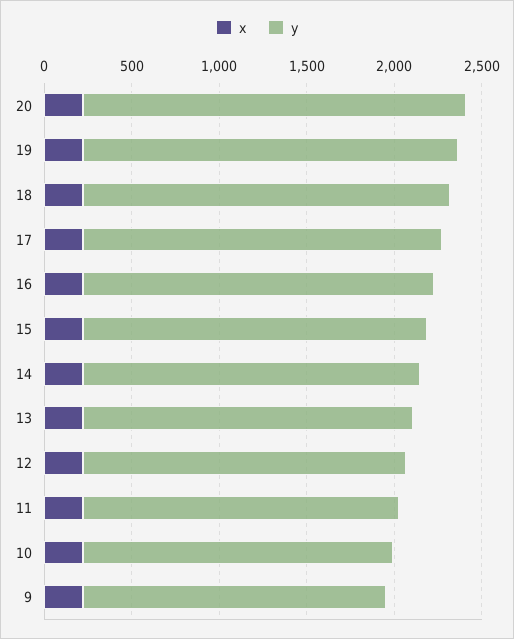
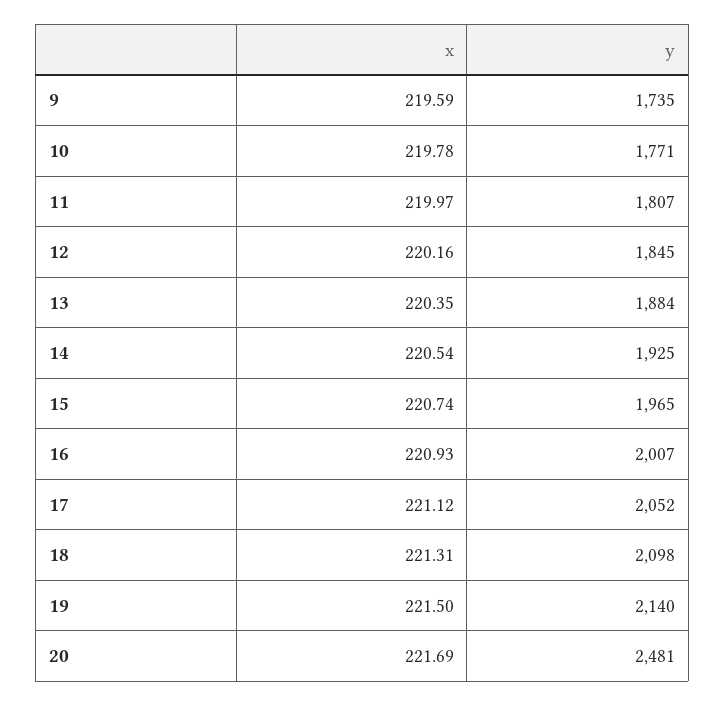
y, 20: 2200 -> 2481

